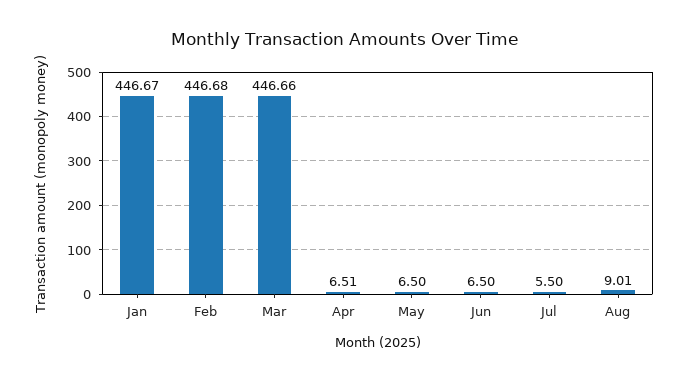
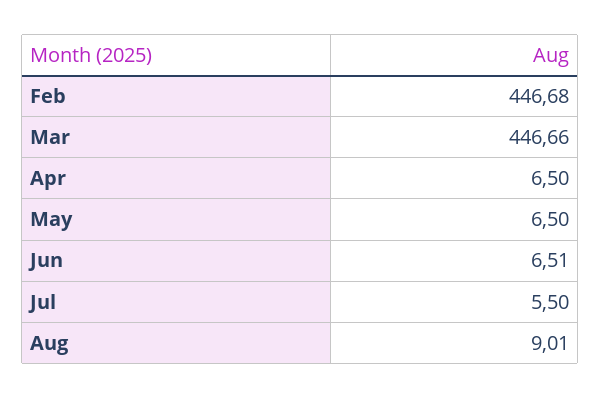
Jan: 446.67 -> none
Apr: 6.51 -> 6.5
Jun: 6.5 -> 6.51

